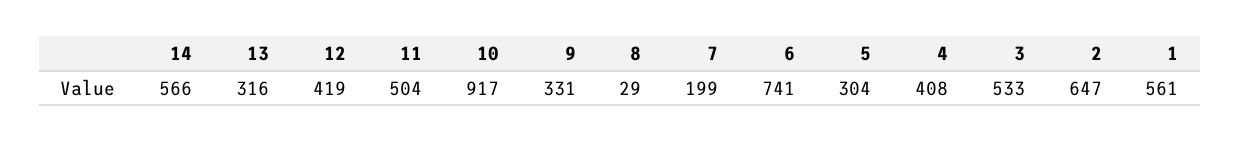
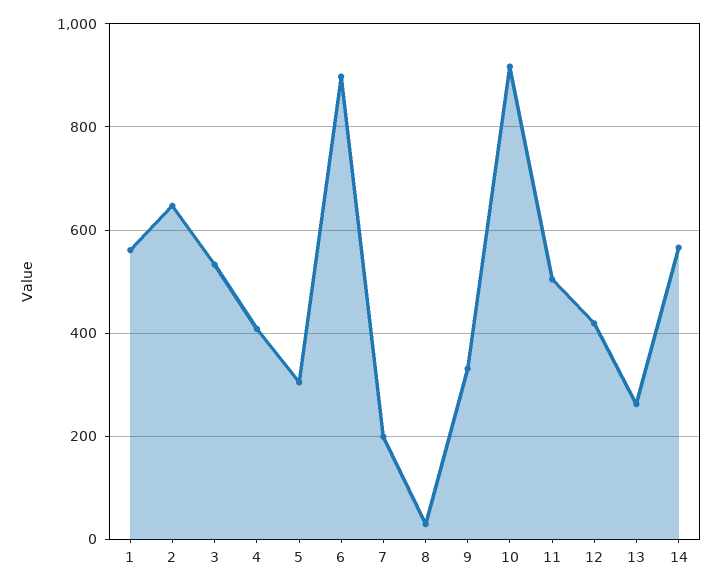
13: 316 -> 260
6: 741 -> 900

